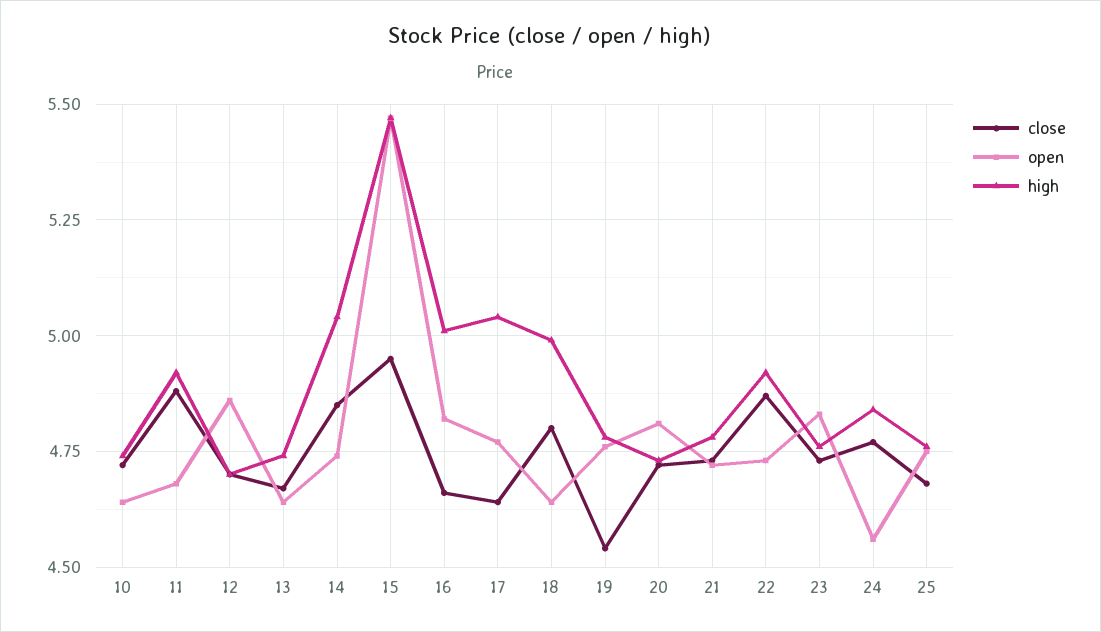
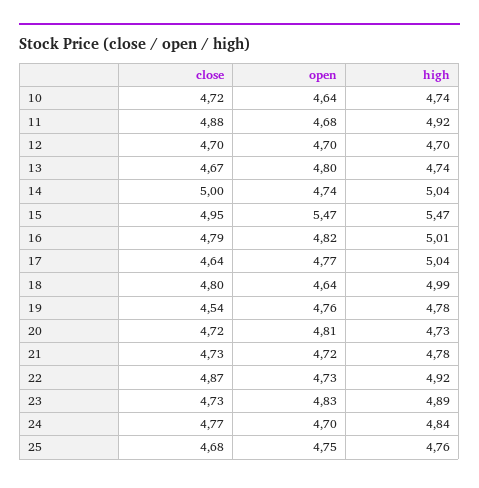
open, 12: 4.85 -> 4.7
open, 13: 4.65 -> 4.8
close, 14: 4.85 -> 5
close, 16: 4.65 -> 4.79
high, 23: 4.75 -> 4.89
open, 24: 4.55 -> 4.7

